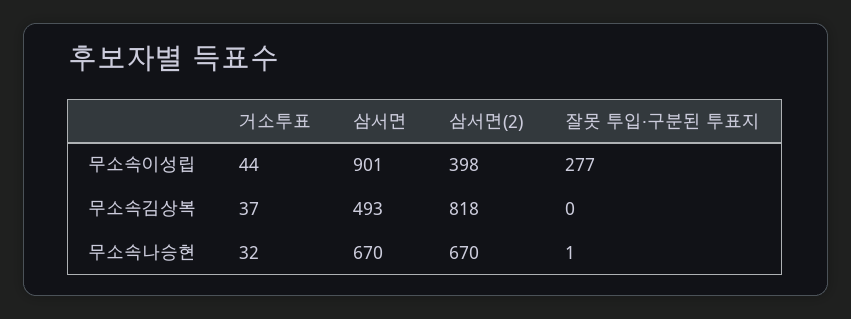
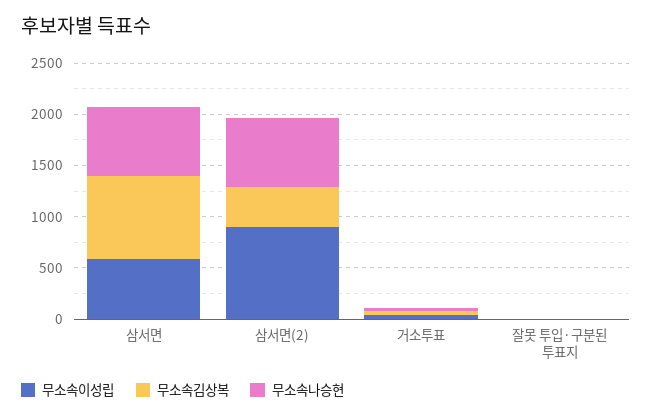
무소속이성립, 삼서면: 901 -> 600
무소속이성립, 삼서면(2): 398 -> 900
무소속이성립, 잘못 투입·구분된 투표지: 277 -> 0
무소속김상복, 삼서면: 493 -> 800
무소속김상복, 삼서면(2): 818 -> 400

